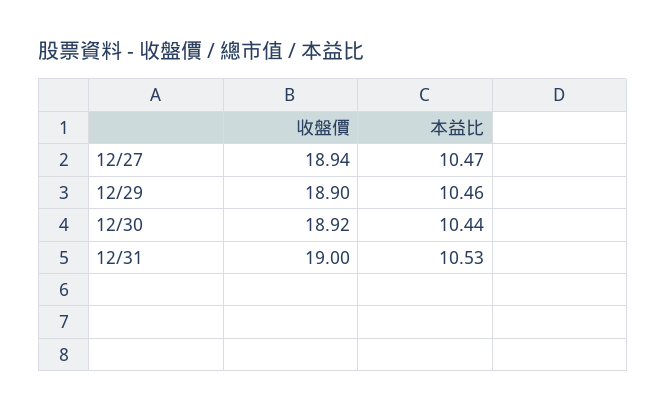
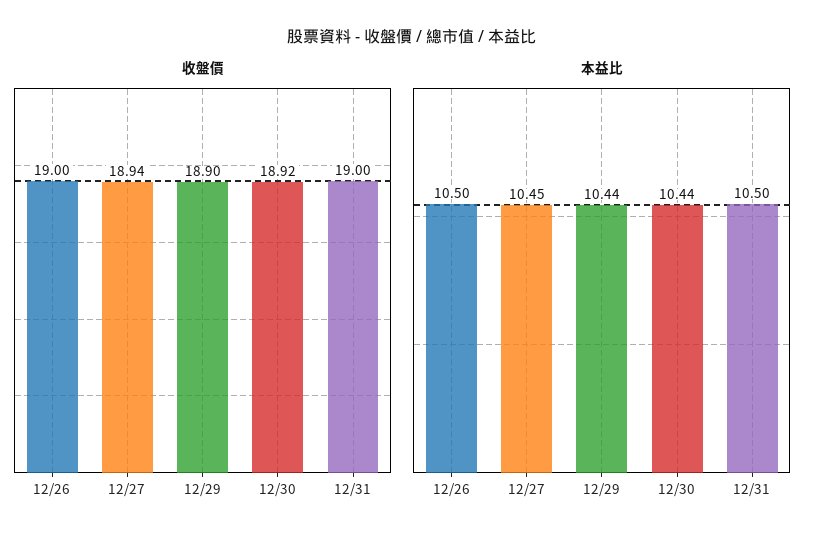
本益比, 12/27: 10.47 -> 10.45
本益比, 12/29: 10.46 -> 10.44
本益比, 12/31: 10.53 -> 10.5
收盤價, 12/26: none -> 19
本益比, 12/26: none -> 10.5

